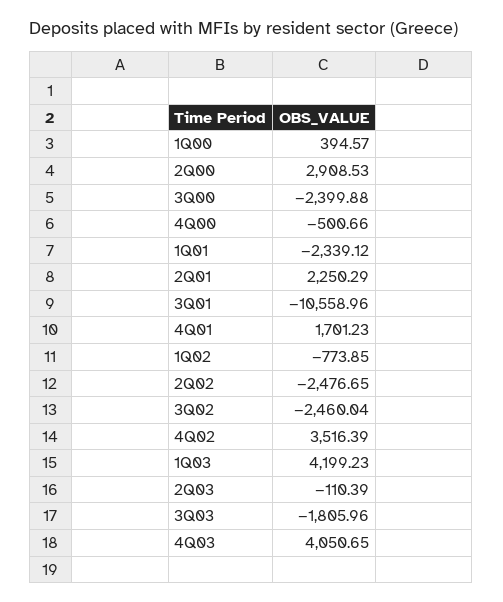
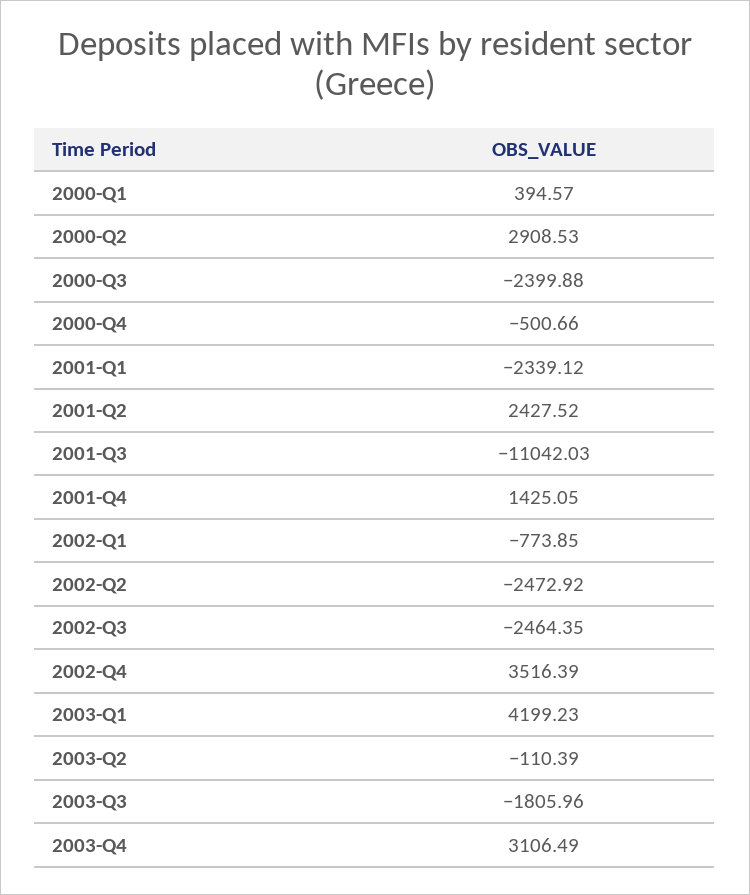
2Q01: 2250.29 -> 2427.52
3Q01: -10558.96 -> -11042.03
4Q01: 1701.23 -> 1425.05
2Q02: -2476.65 -> -2472.92
3Q02: -2460.04 -> -2464.35
4Q03: 4050.65 -> 3106.49

